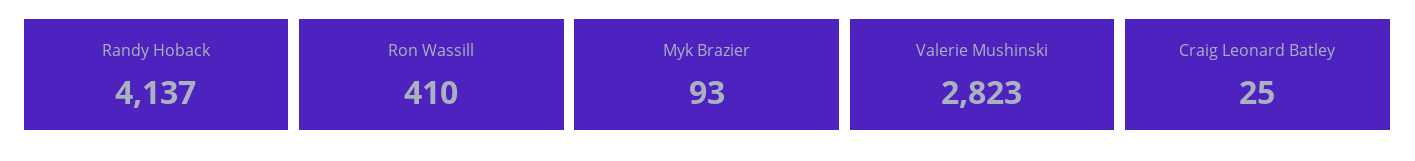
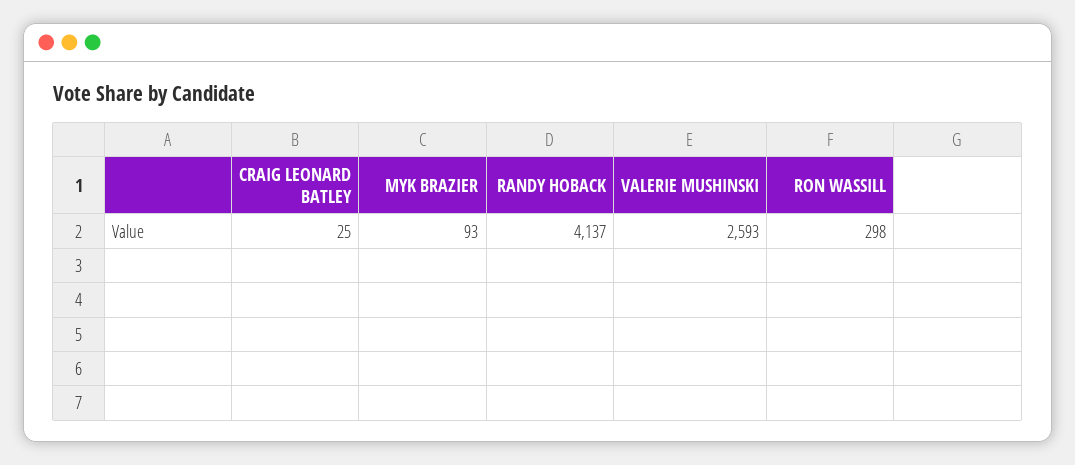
Ron Wassill: 410 -> 298
Valerie Mushinski: 2823 -> 2593

